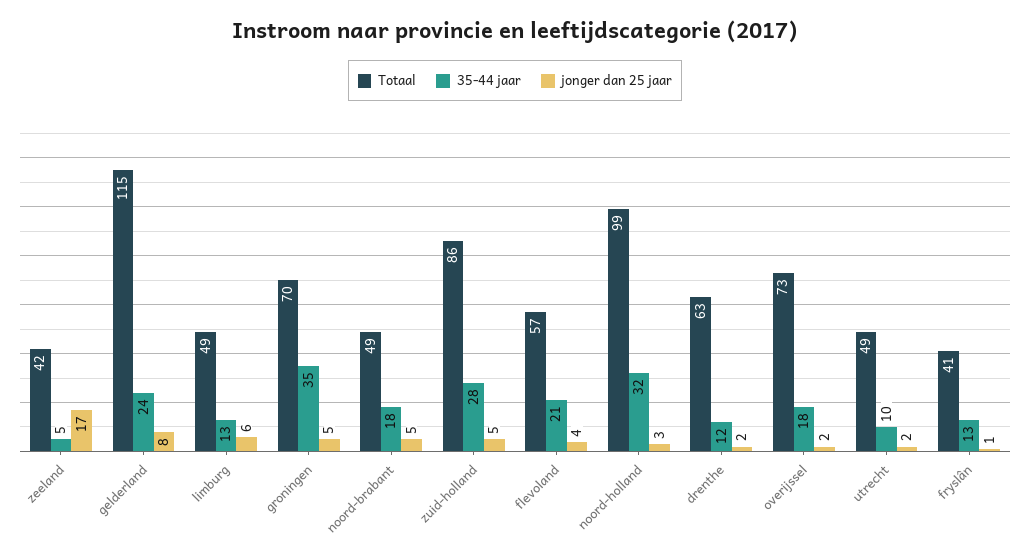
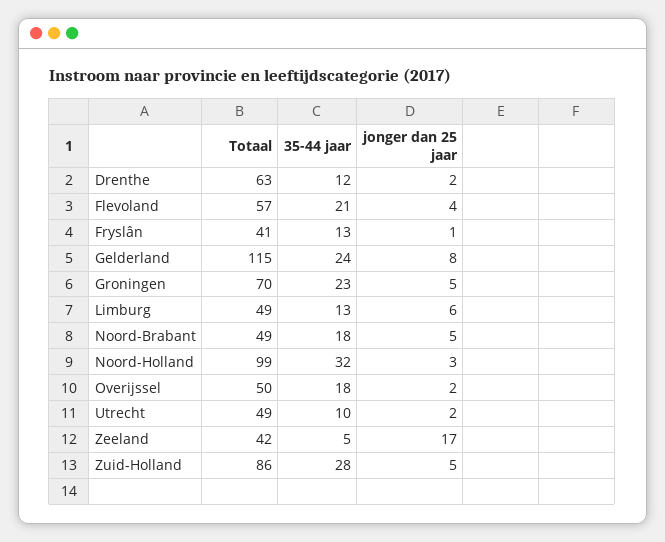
35-44 jaar, groningen: 35 -> 23
Totaal, overijssel: 73 -> 50

